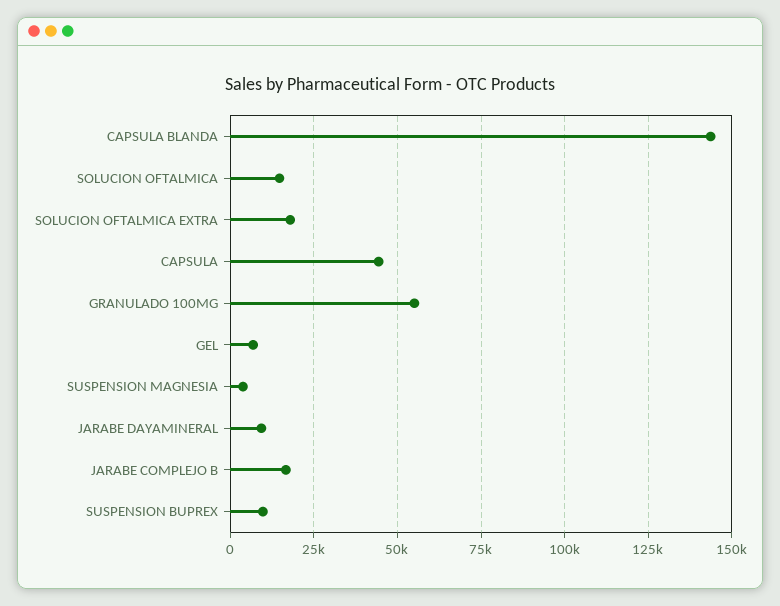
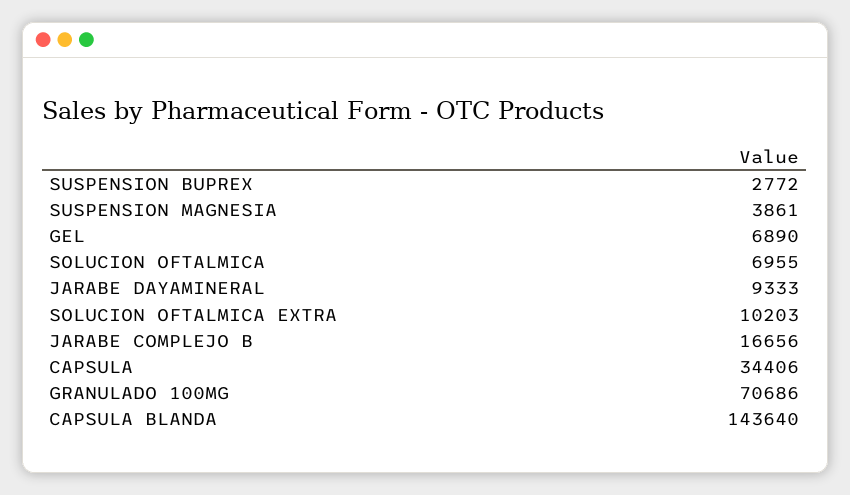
SOLUCION OFTALMICA: 15000 -> 6955
SOLUCION OFTALMICA EXTRA: 17500 -> 10203
CAPSULA: 45000 -> 34406
GRANULADO 100MG: 55000 -> 70686
SUSPENSION BUPREX: 10000 -> 2772

